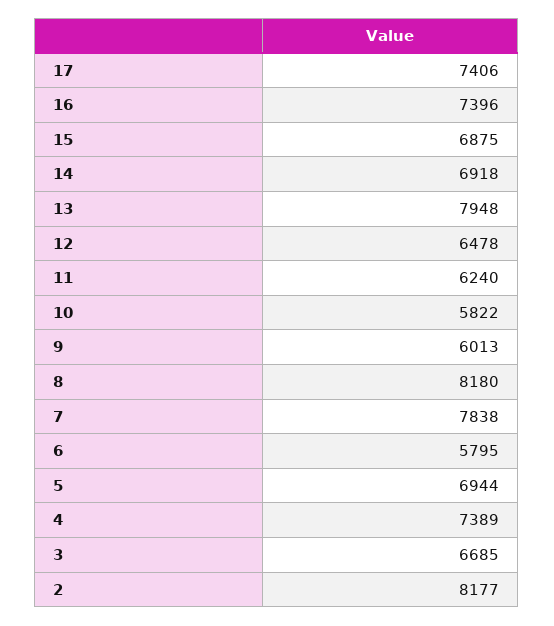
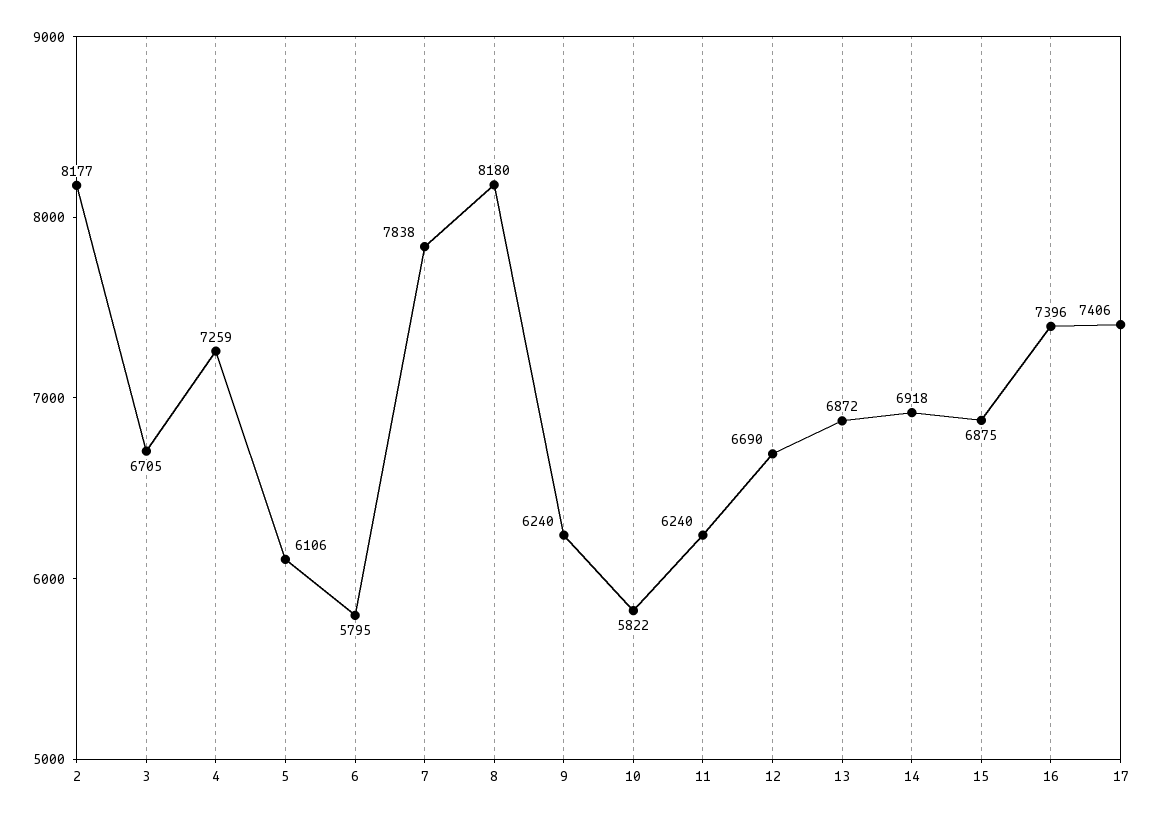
13: 7948 -> 6872
12: 6478 -> 6690
9: 6013 -> 6240
5: 6944 -> 6106
4: 7389 -> 7259
3: 6685 -> 6705

